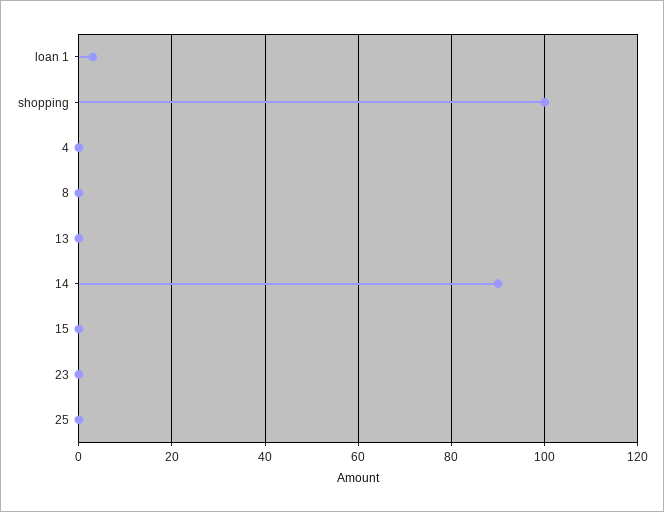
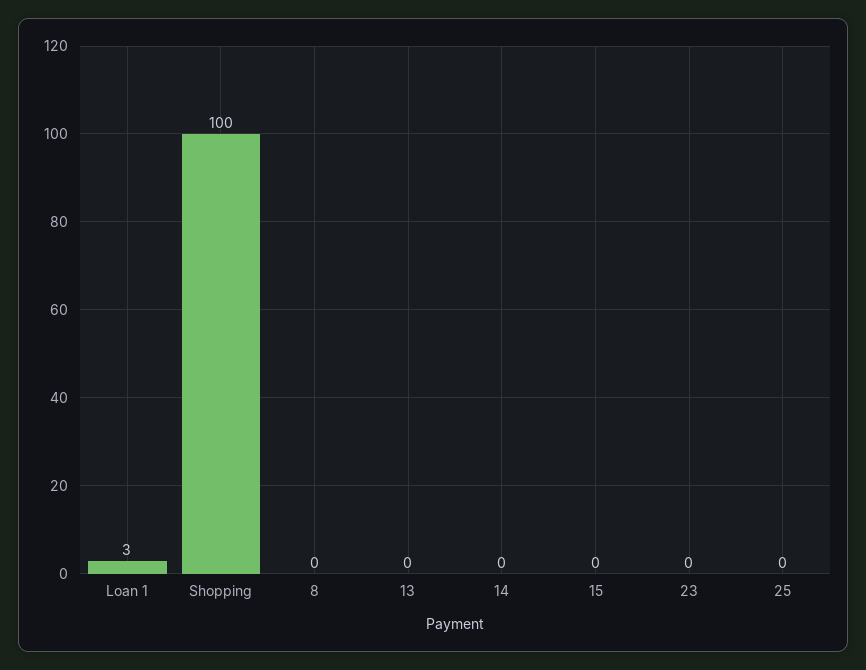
4: 0 -> none
14: 90 -> 0

